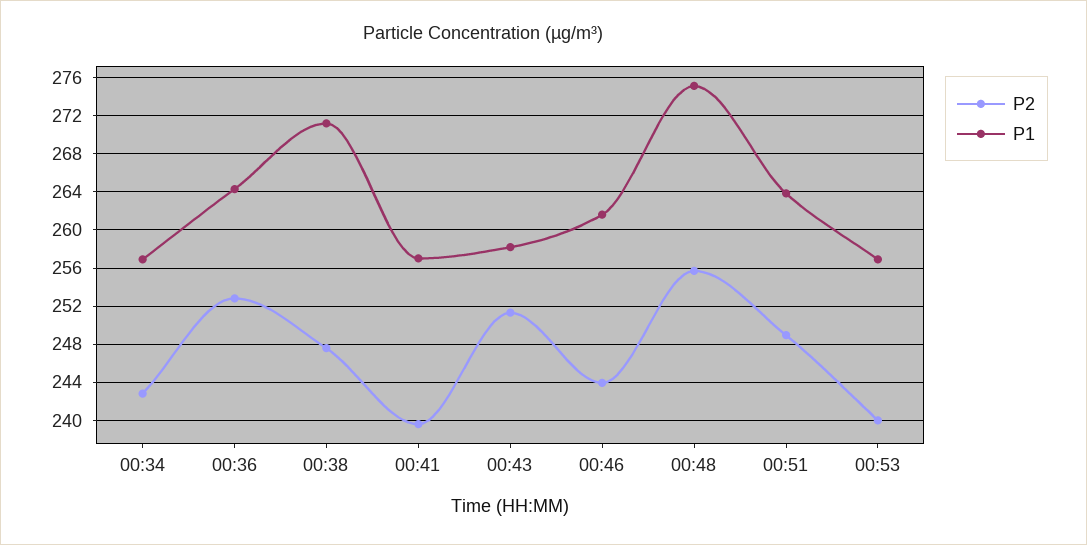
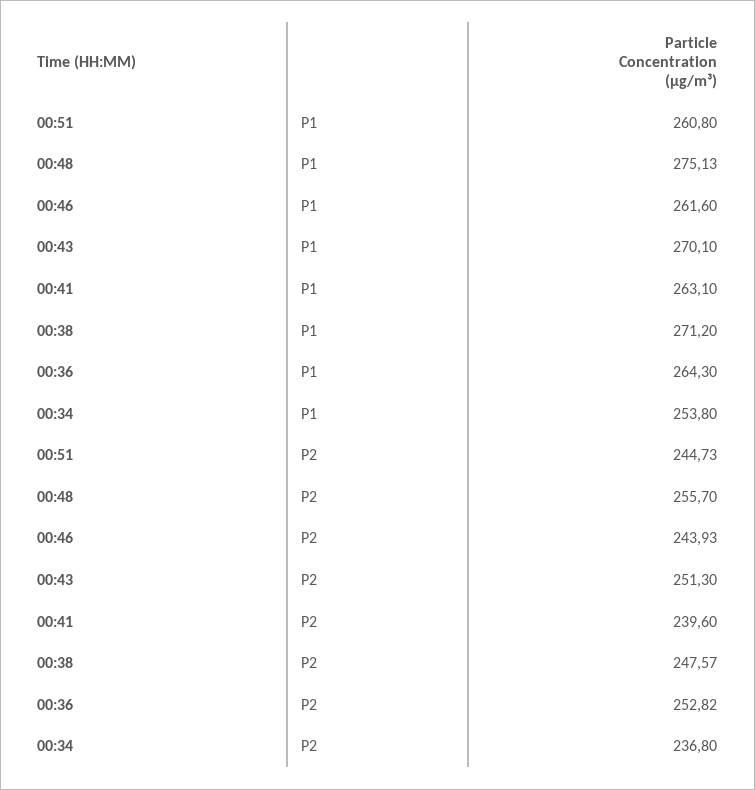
P2, 00:34: 243 -> 236.8
P1, 00:34: 257 -> 253.8
P1, 00:41: 257 -> 263.1
P1, 00:43: 258 -> 270.1
P2, 00:51: 249 -> 244.73
P1, 00:51: 264 -> 260.8
P2, 00:53: 240 -> none
P1, 00:53: 257 -> none

